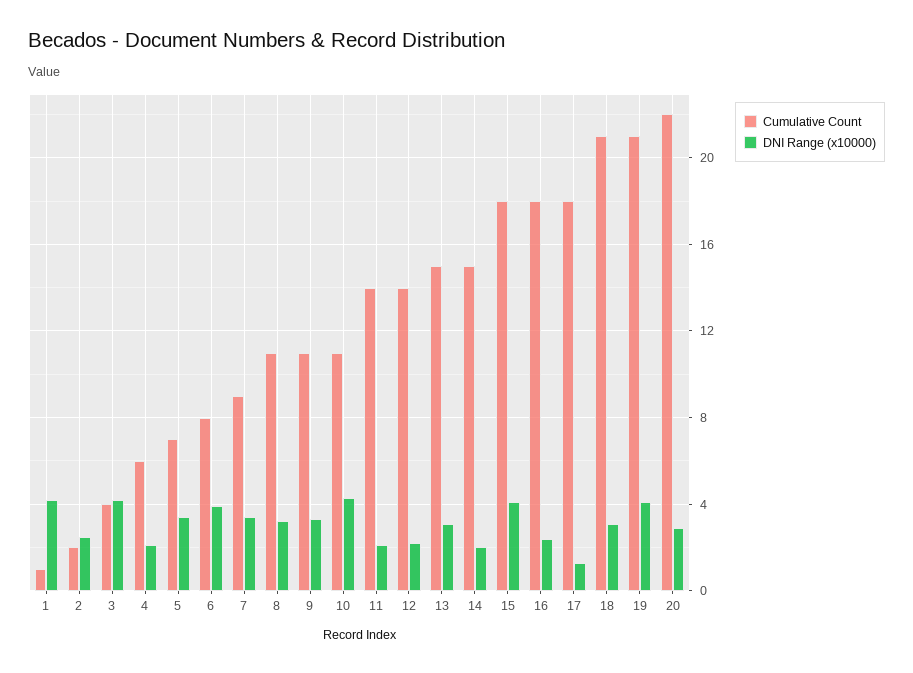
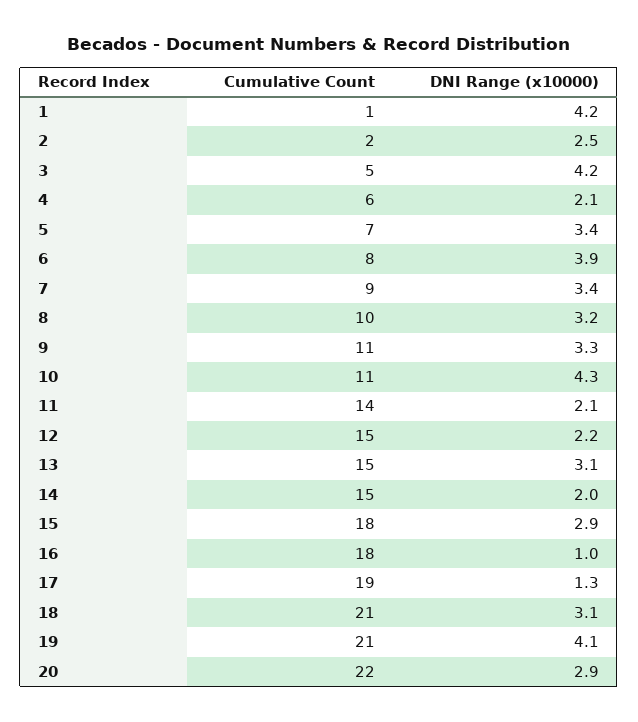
Cumulative Count, 3: 4 -> 5
Cumulative Count, 8: 11 -> 10
Cumulative Count, 12: 14 -> 15
DNI Range (x10000), 15: 4 -> 2.9
DNI Range (x10000), 16: 2.5 -> 1
Cumulative Count, 17: 18 -> 19

